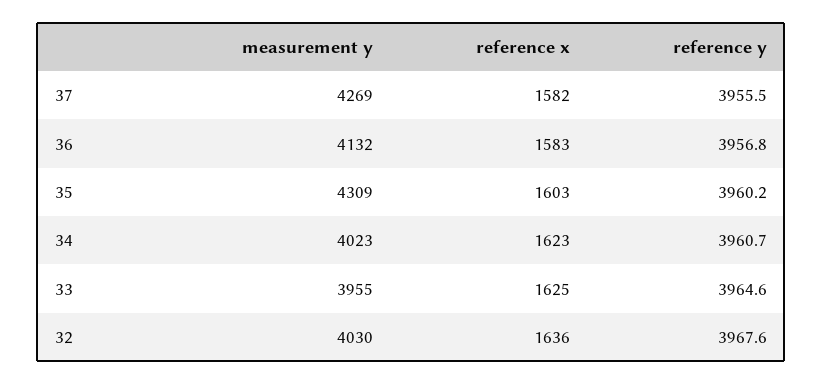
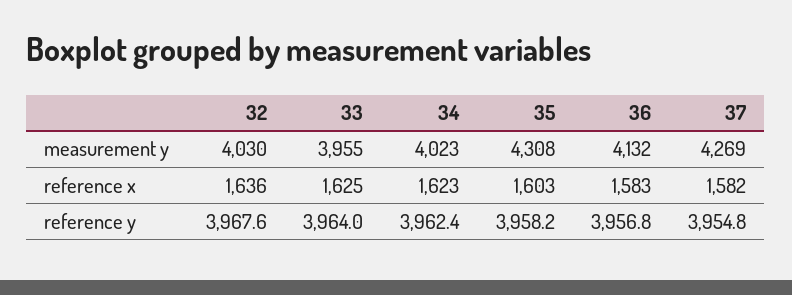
reference y, 37: 3955.5 -> 3954.8
measurement y, 35: 4309 -> 4308
reference y, 35: 3960.2 -> 3958.2
reference y, 34: 3960.7 -> 3962.4
reference y, 33: 3964.6 -> 3964

